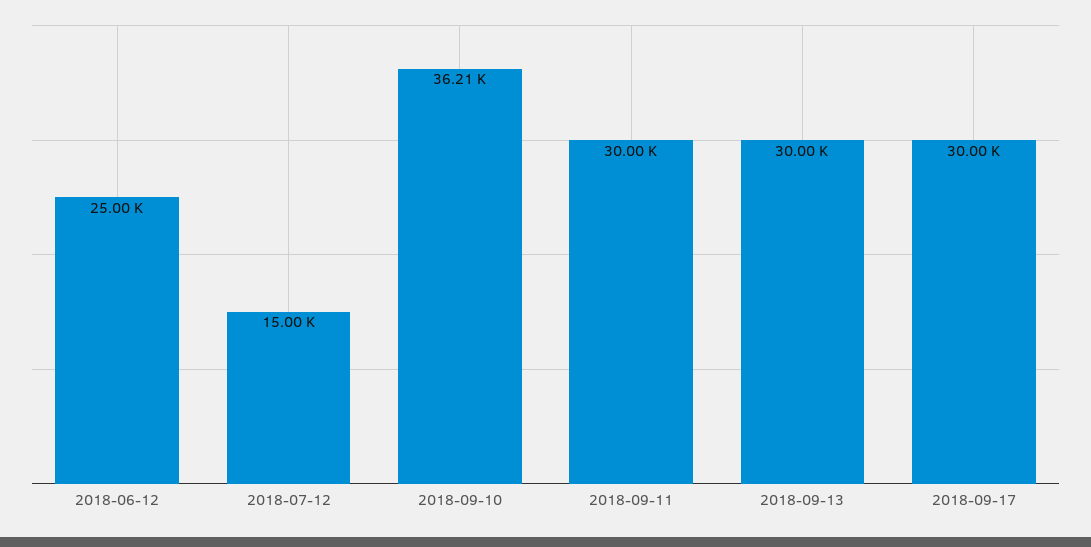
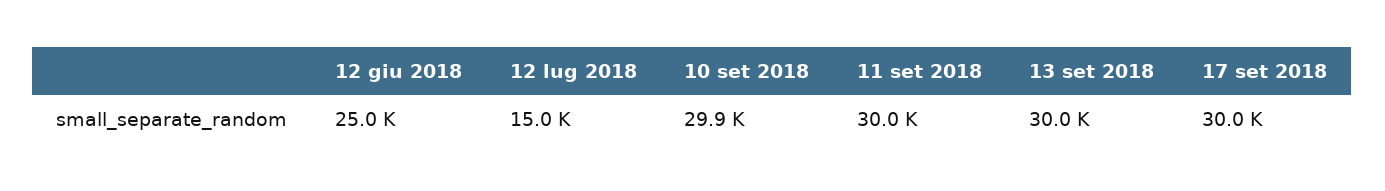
2018-09-10: 36210 -> 29900

